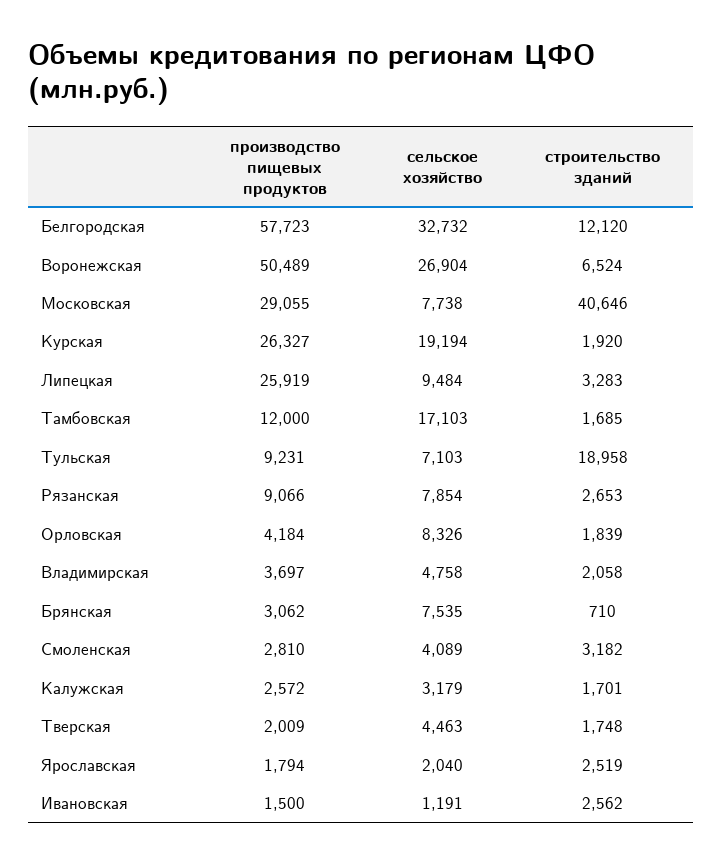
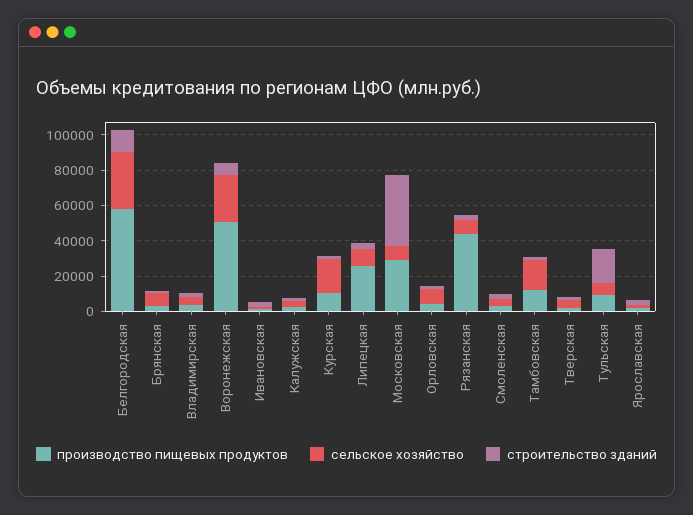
производство пищевых продуктов, Курская: 26327 -> 10000
производство пищевых продуктов, Рязанская: 9066 -> 45000

